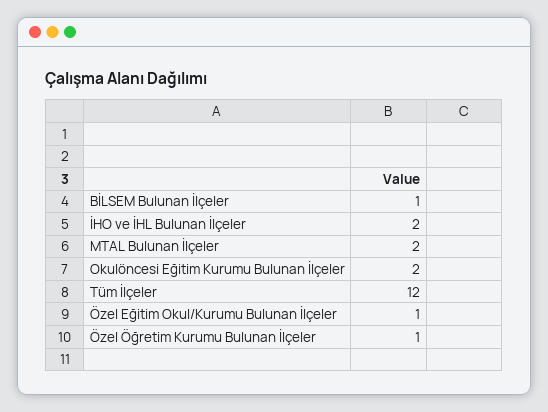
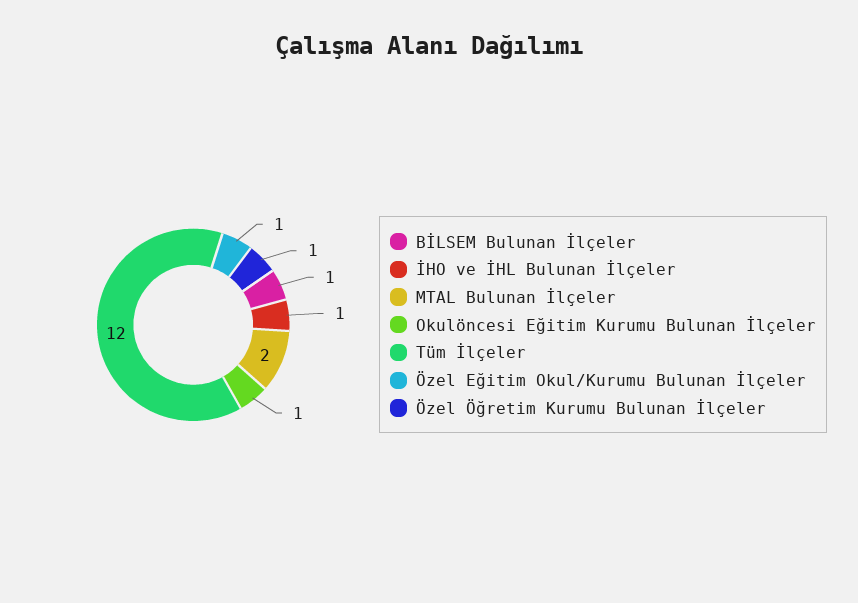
İHO ve İHL Bulunan İlçeler: 2 -> 1
Okulöncesi Eğitim Kurumu Bulunan İlçeler: 2 -> 1

